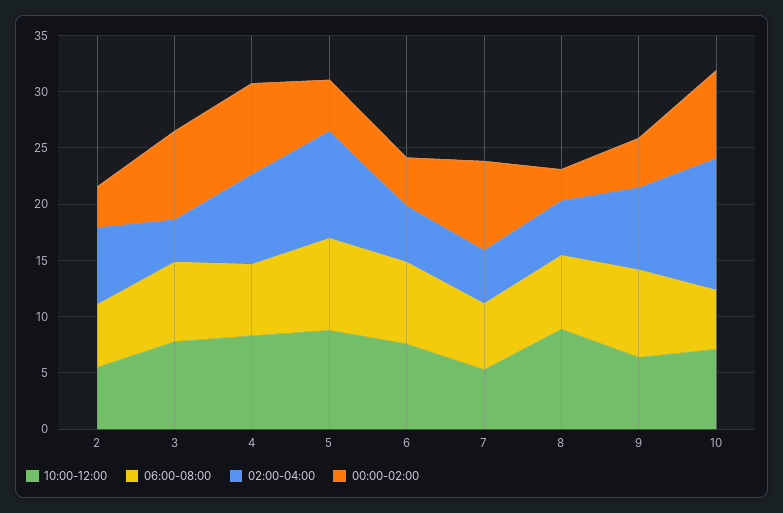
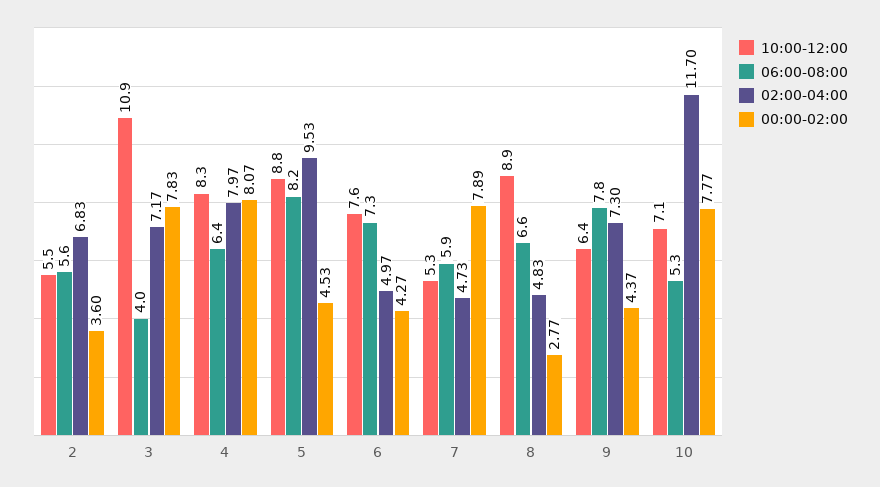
10:00-12:00, 3: 8 -> 10.9
06:00-08:00, 3: 7 -> 4
02:00-04:00, 3: 4 -> 7.17

